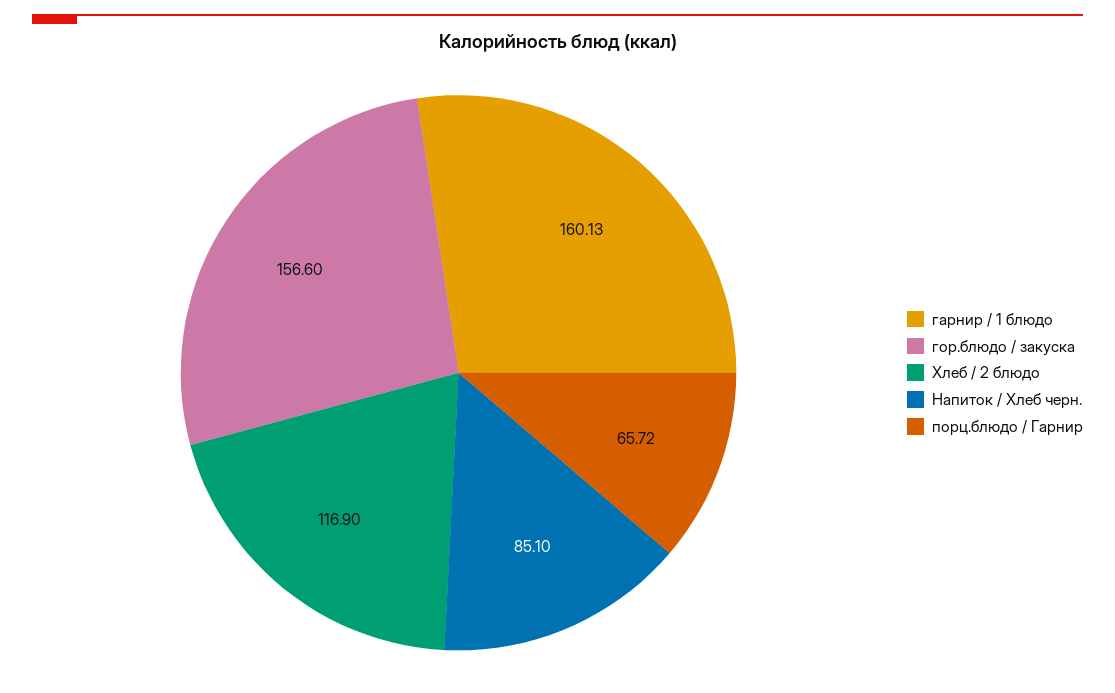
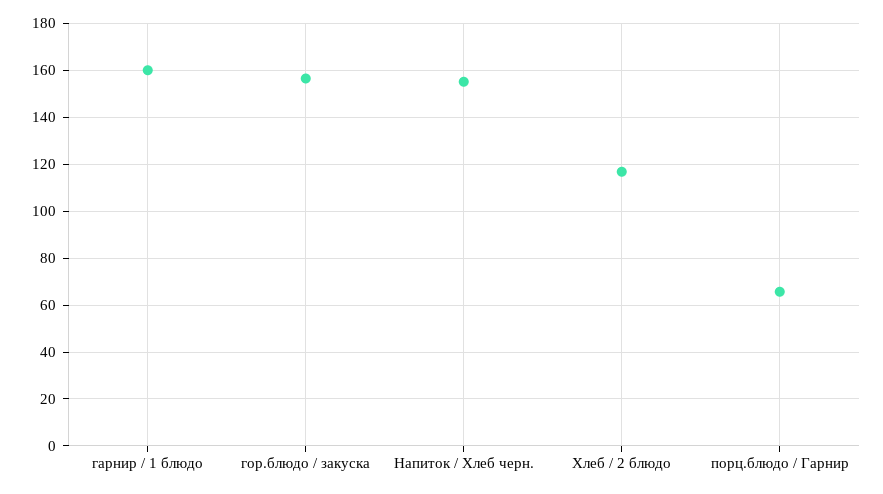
Напиток / Хлеб черн.: 85.1 -> 155

